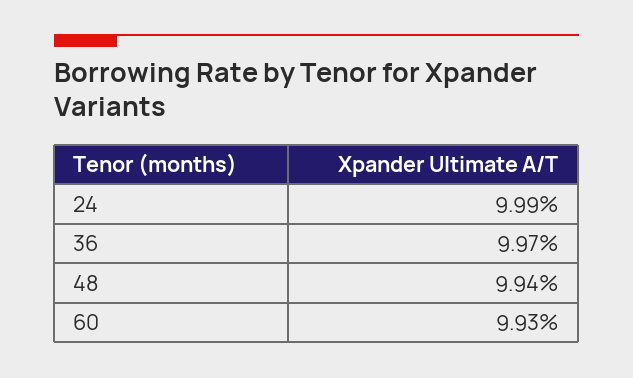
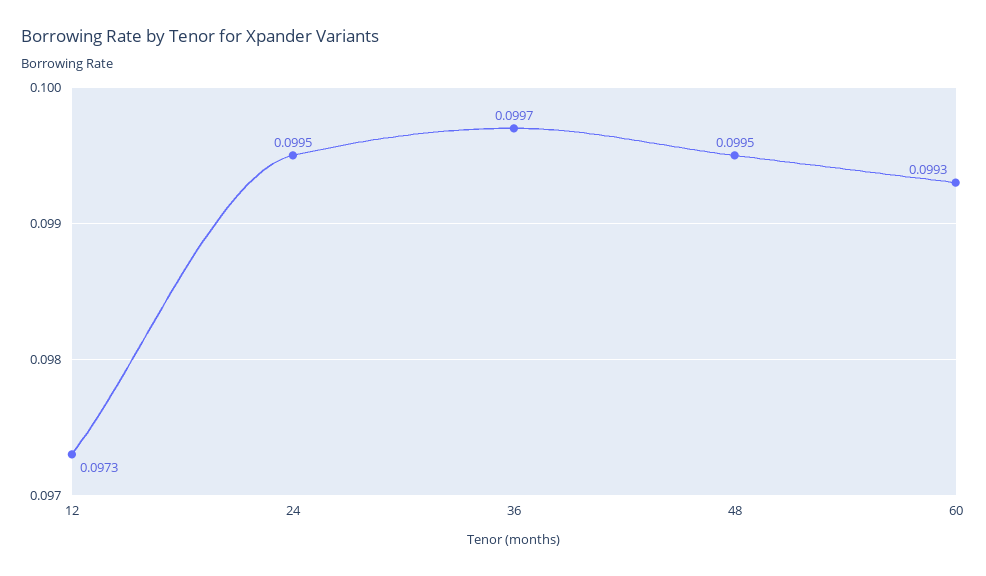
24: 0.0999 -> 0.0995
48: 0.0994 -> 0.0995
12: none -> 0.0973

